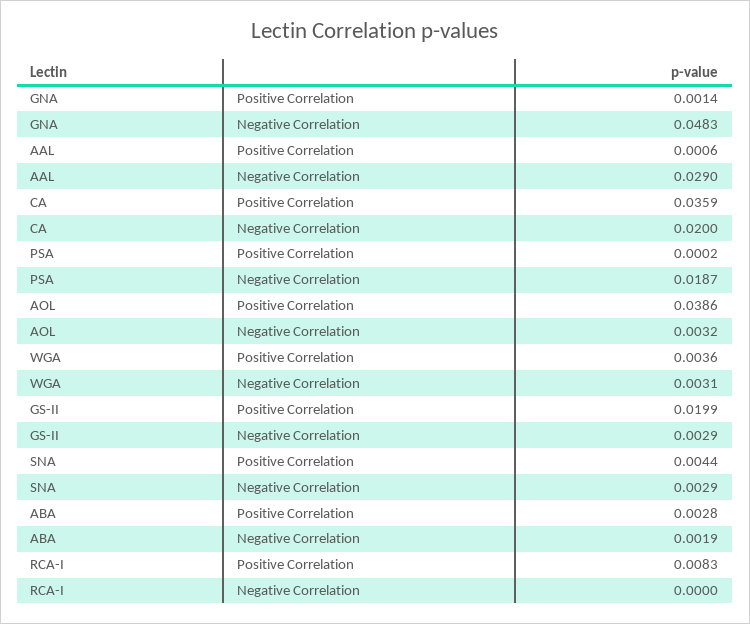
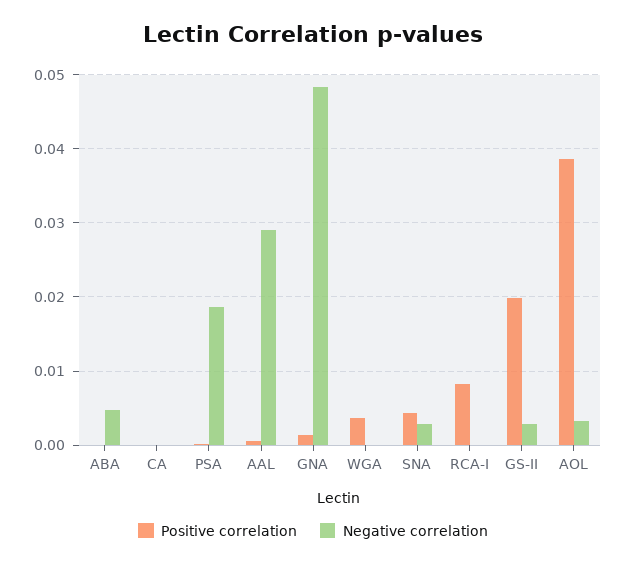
Positive Correlation, CA: 0.0359 -> 0
Negative Correlation, CA: 0.02 -> 0
Negative Correlation, WGA: 0.0031 -> 0
Positive Correlation, ABA: 0.0028 -> 0
Negative Correlation, ABA: 0.0019 -> 0.005

